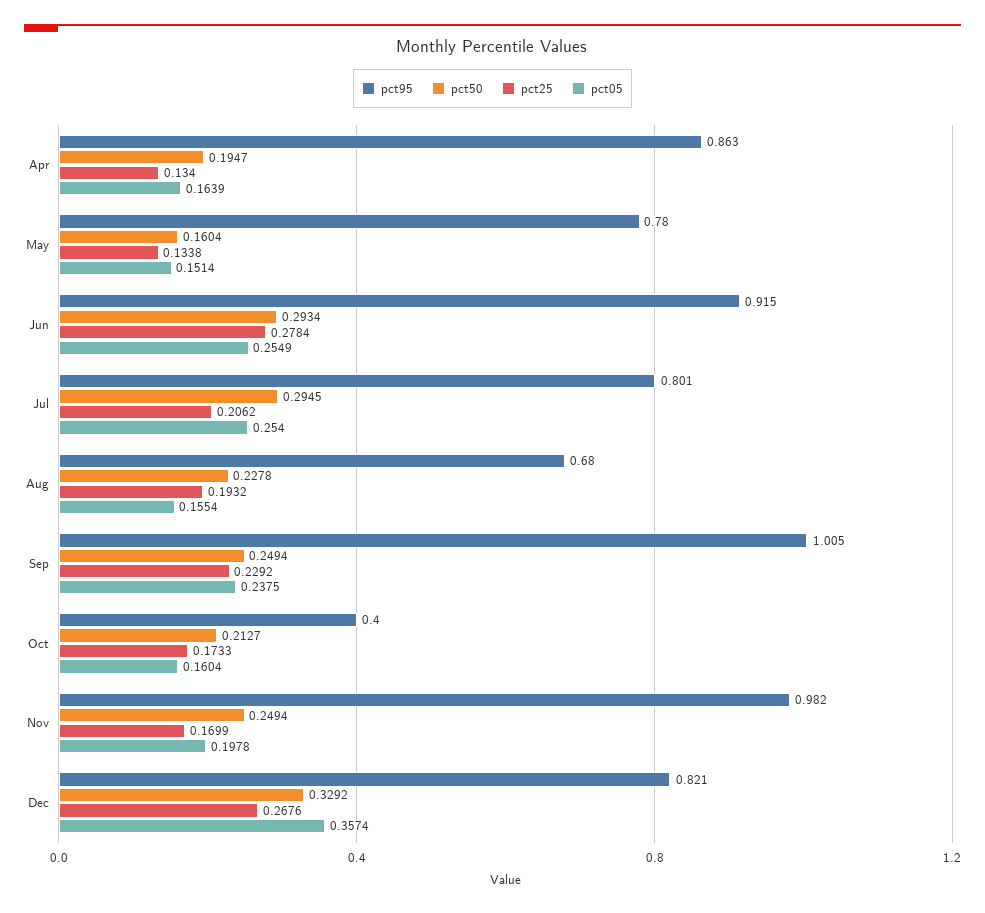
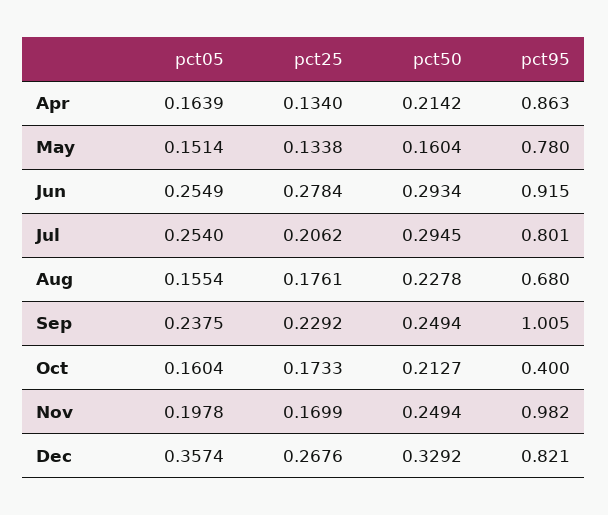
pct50, Apr: 0.1947 -> 0.2142
pct25, Aug: 0.1932 -> 0.1761

